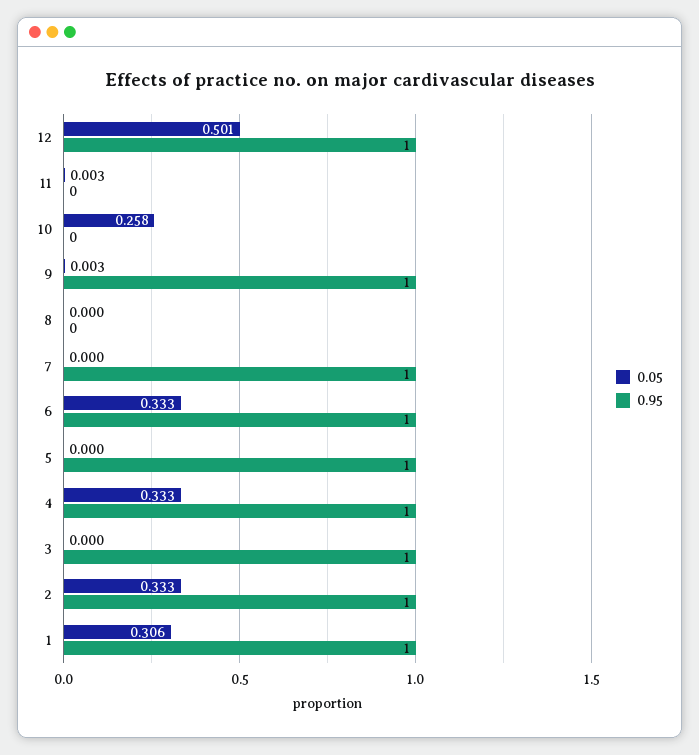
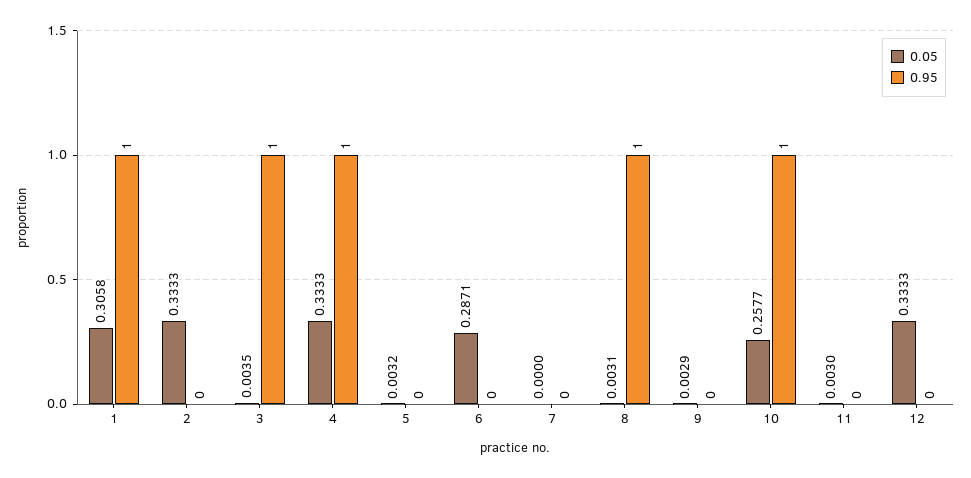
0.05, 12: 0.501 -> 0.3333
0.95, 12: 1 -> 0
0.95, 10: 0 -> 1
0.95, 9: 1 -> 0
0.05, 8: 0 -> 0.0031
0.95, 8: 0 -> 1
0.95, 7: 1 -> 0
0.05, 6: 0.333 -> 0.2871
0.95, 6: 1 -> 0
0.05, 5: 0 -> 0.0032
0.95, 5: 1 -> 0
0.05, 3: 0 -> 0.0035
0.95, 2: 1 -> 0

